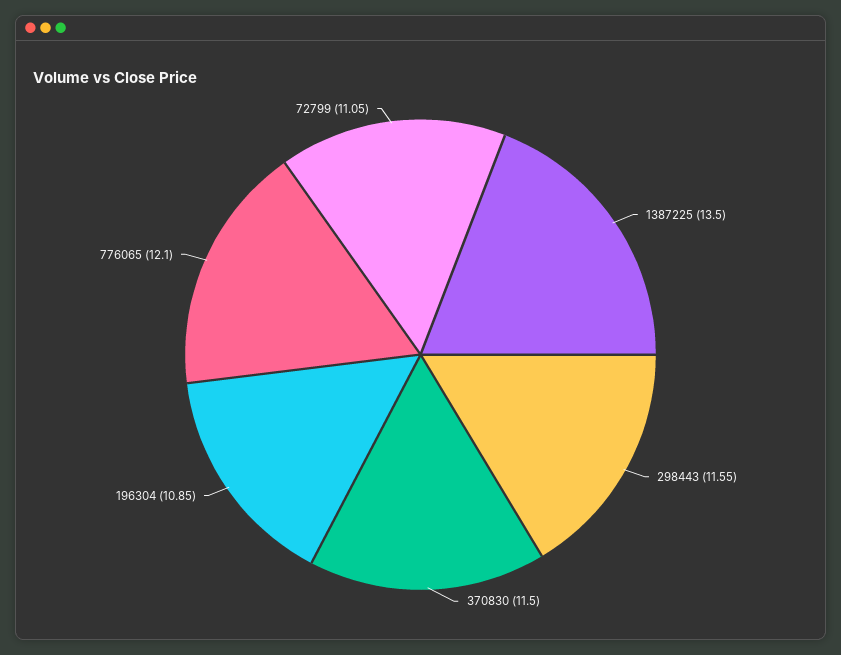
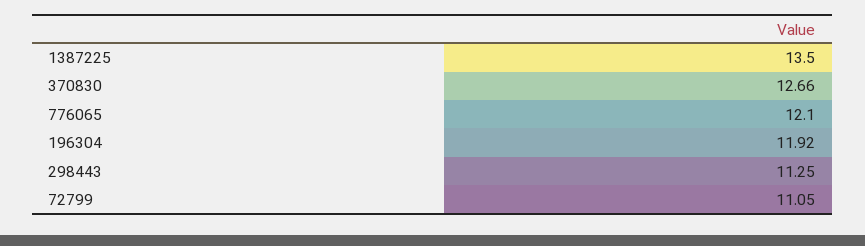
298443: 11.55 -> 11.25
370830: 11.5 -> 12.66
196304: 10.85 -> 11.92

